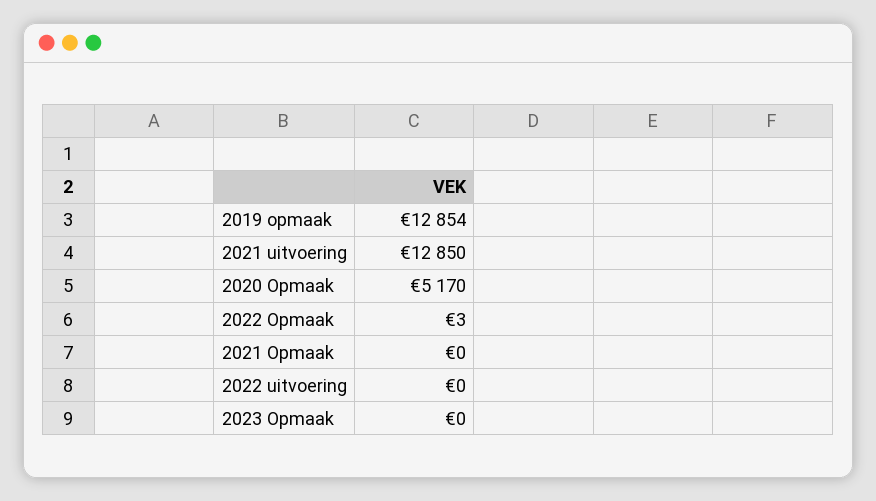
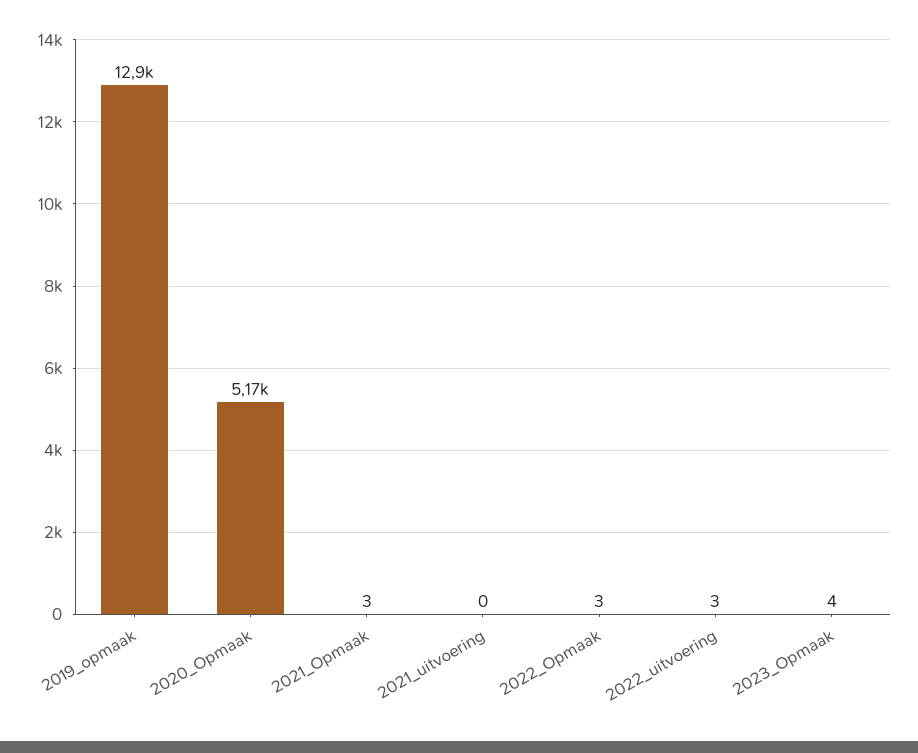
2021 uitvoering: 12850 -> 0
2021 Opmaak: 0 -> 3
2022 uitvoering: 0 -> 3
2023 Opmaak: 0 -> 4

